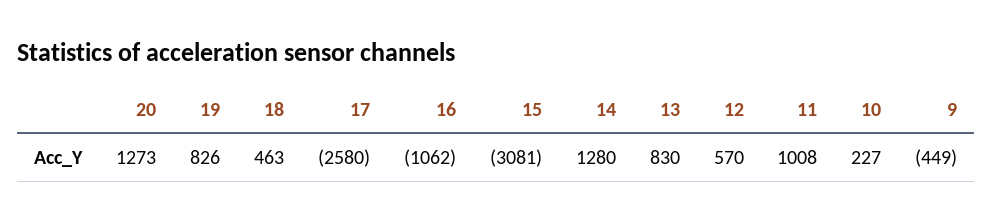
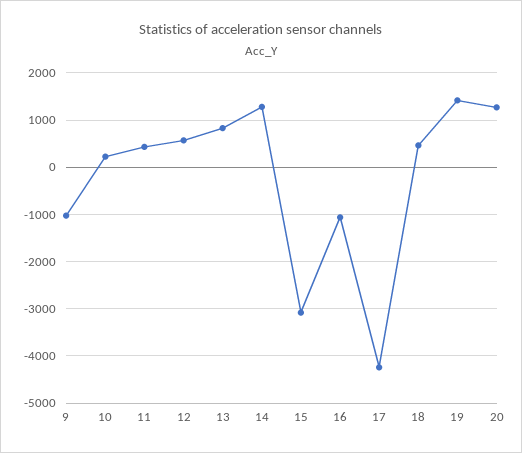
19: 826 -> 1400
17: -2580 -> -4200
11: 1008 -> 400
9: -449 -> -1000

